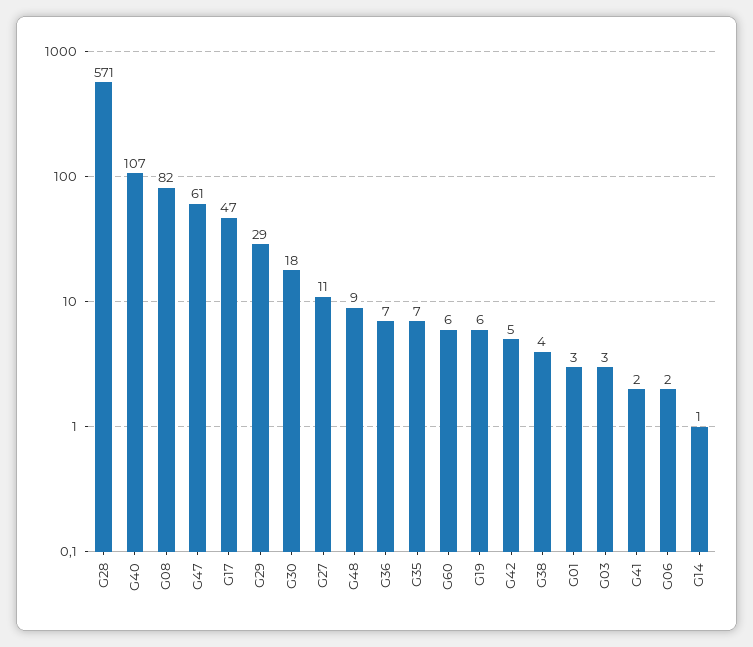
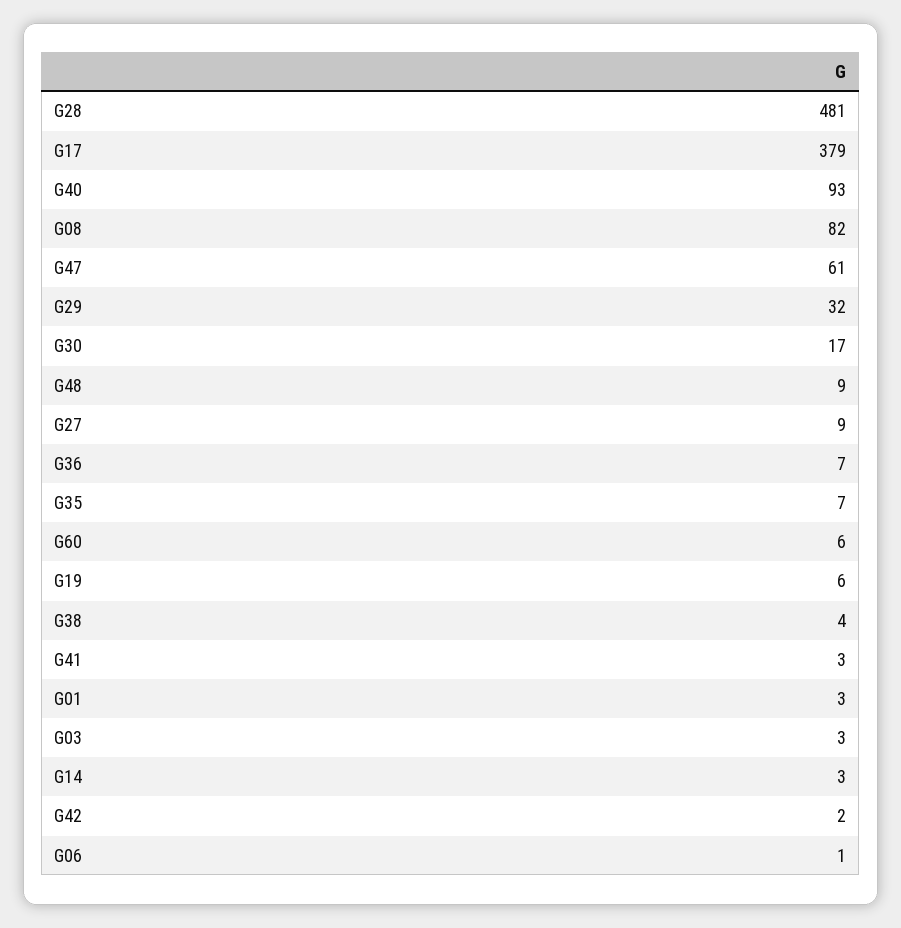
G28: 571 -> 481
G40: 107 -> 93
G17: 47 -> 379
G29: 29 -> 32
G30: 18 -> 17
G27: 11 -> 9
G42: 5 -> 2
G41: 2 -> 3
G06: 2 -> 1
G14: 1 -> 3

